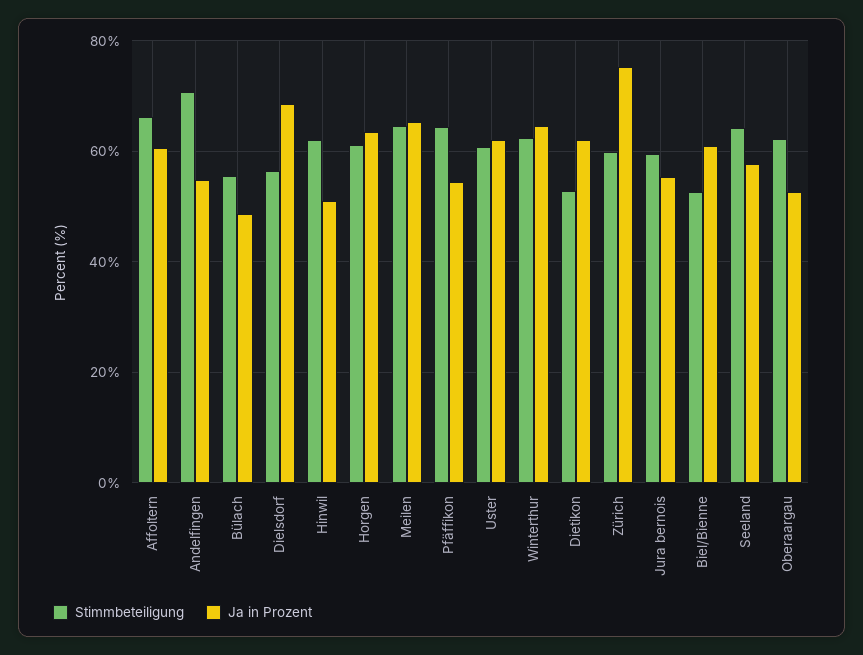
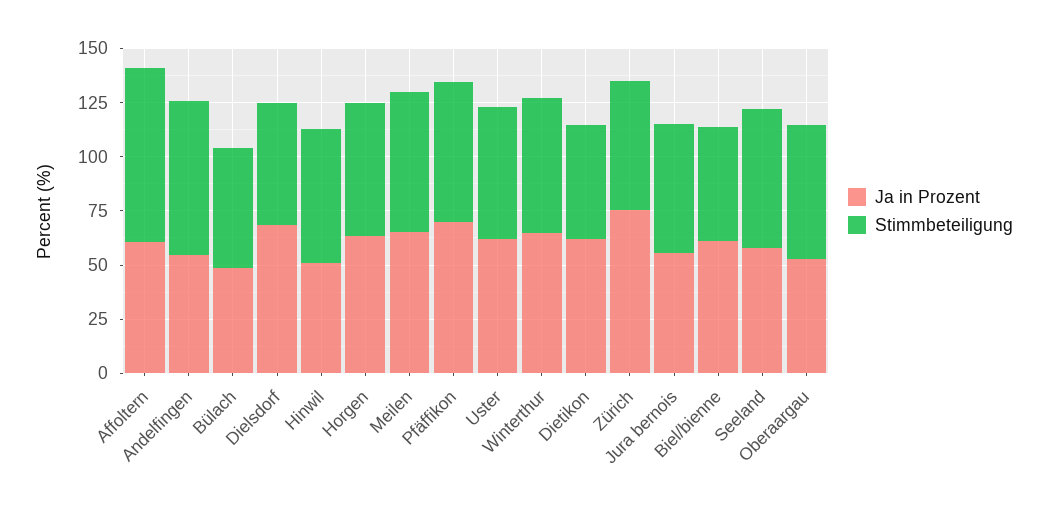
Stimmbeteiligung, Affoltern: 66 -> 80
Ja in Prozent, Pfäffikon: 54 -> 70

